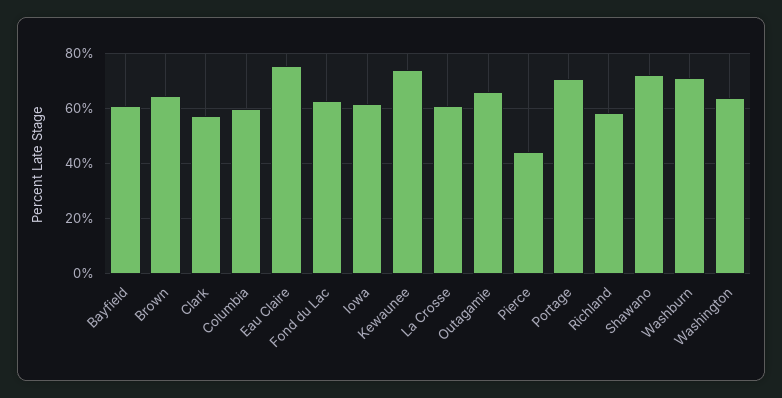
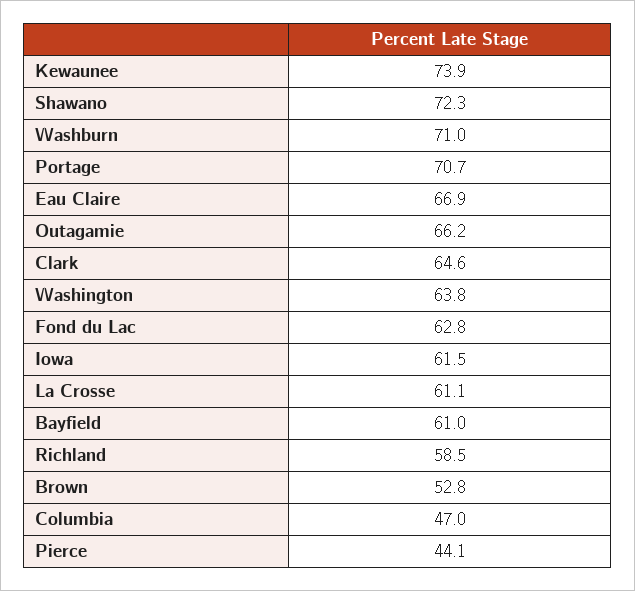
Brown: 65 -> 52.8
Clark: 57.5 -> 64.6
Columbia: 60 -> 47
Eau Claire: 75 -> 66.9

